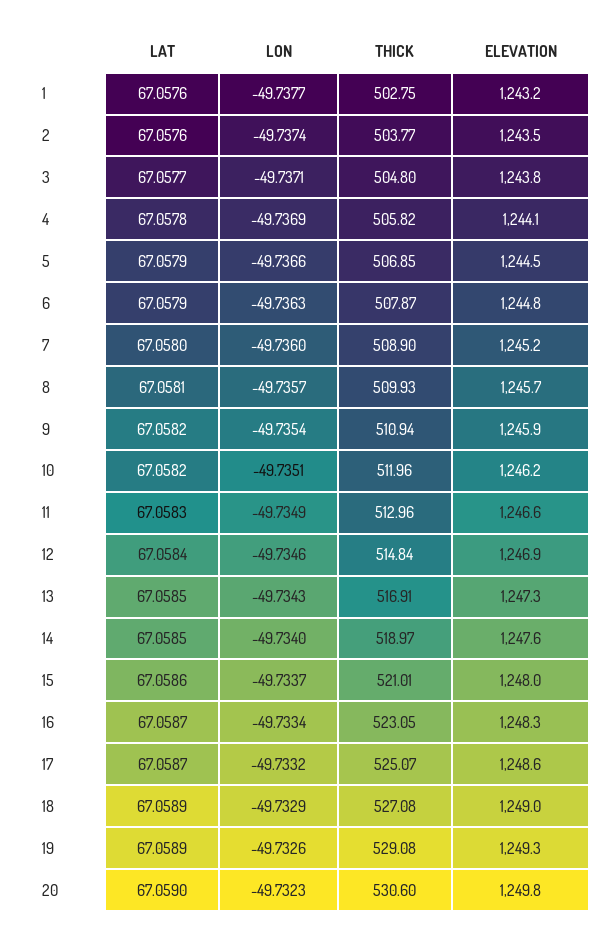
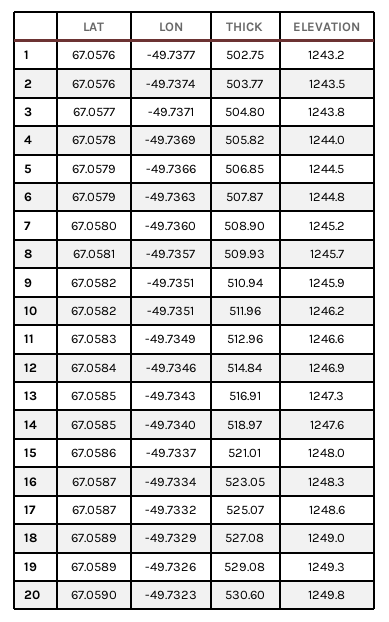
ELEVATION, 4: 1244.1 -> 1244
LON, 9: -49.7354 -> -49.7351

